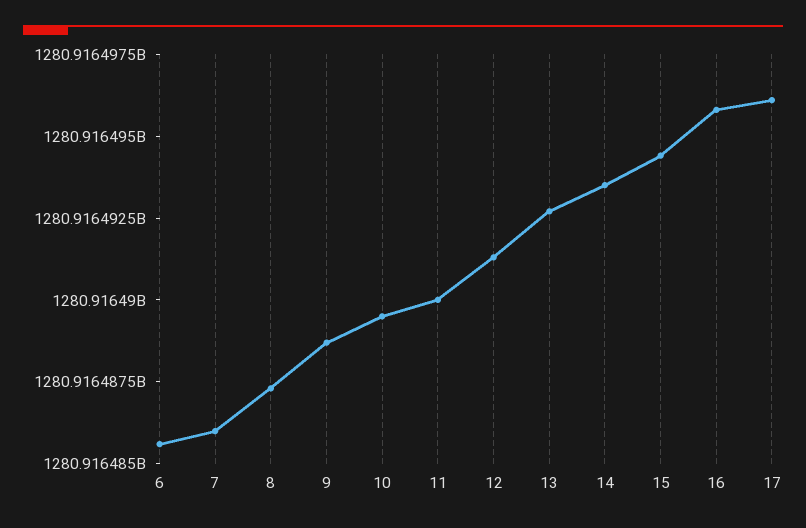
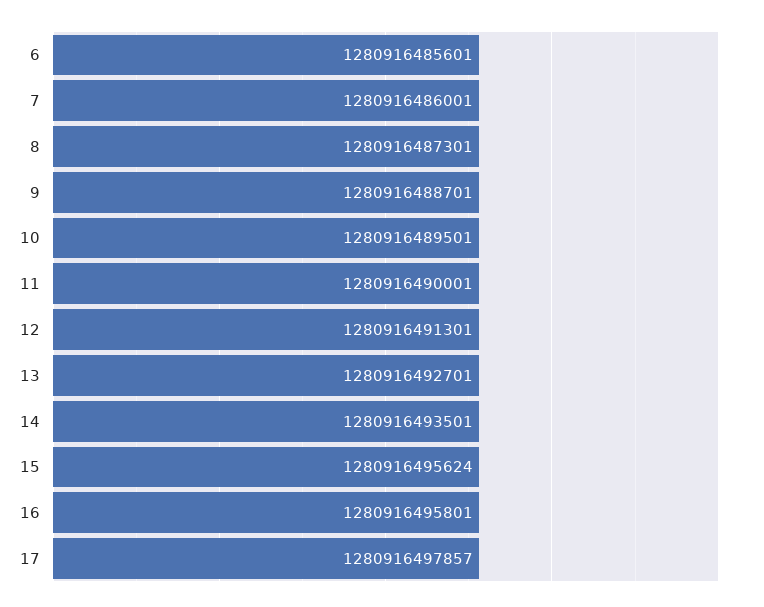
15: 1280916494500 -> 1280916495624
17: 1280916496000 -> 1280916497857

